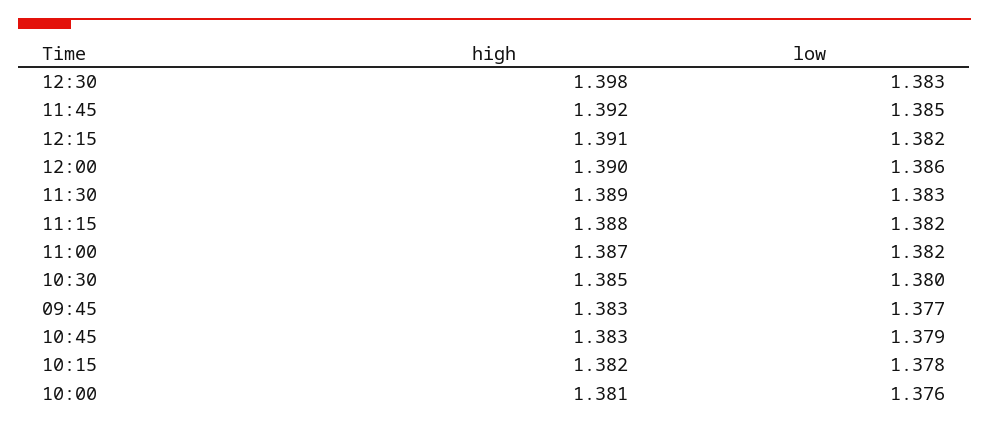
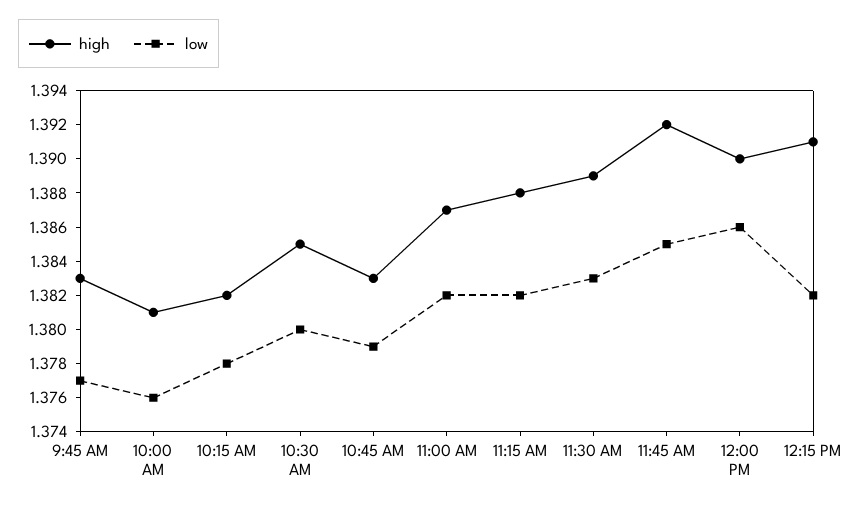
high, 12:30: 1.398 -> none
low, 12:30: 1.383 -> none

